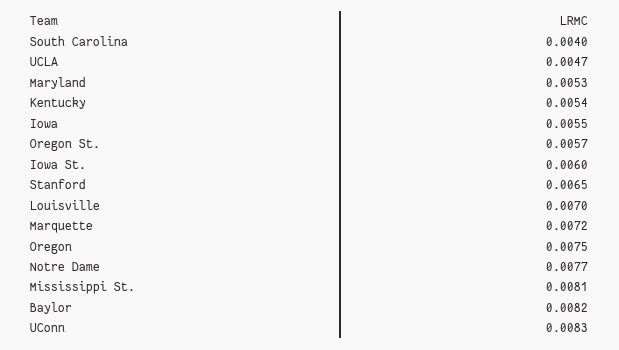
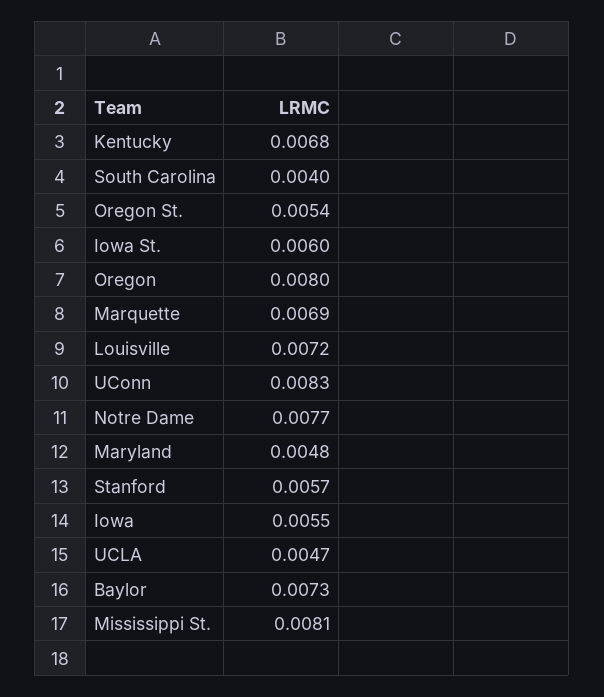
Maryland: 0.0053 -> 0.0048
Kentucky: 0.0054 -> 0.0068
Oregon St.: 0.0057 -> 0.0054
Stanford: 0.0065 -> 0.0057
Louisville: 0.007 -> 0.0072
Marquette: 0.0072 -> 0.0069
Oregon: 0.0075 -> 0.008
Baylor: 0.0082 -> 0.0073

